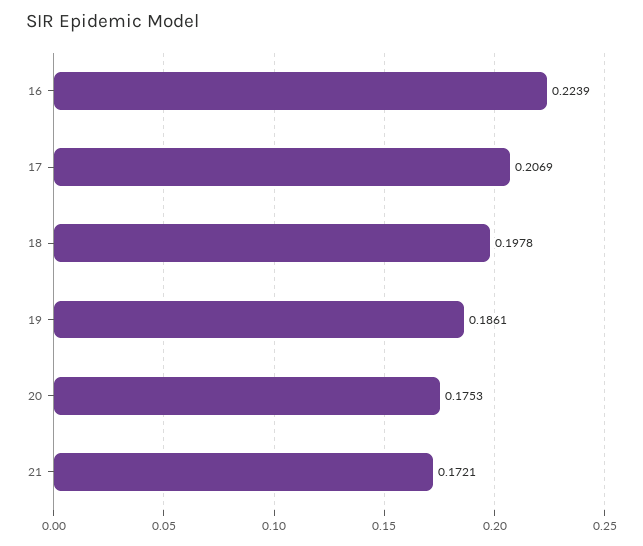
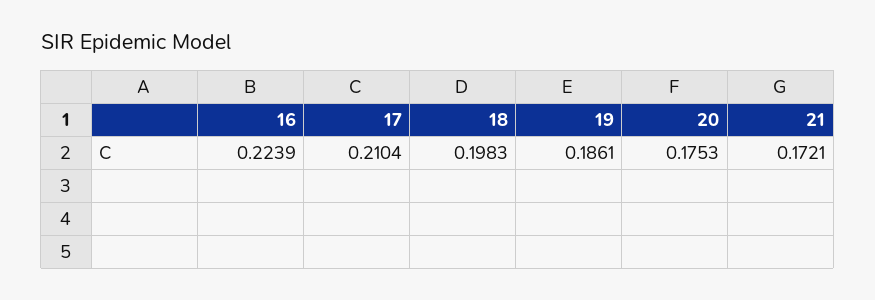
17: 0.2069 -> 0.2104
18: 0.1978 -> 0.1983

